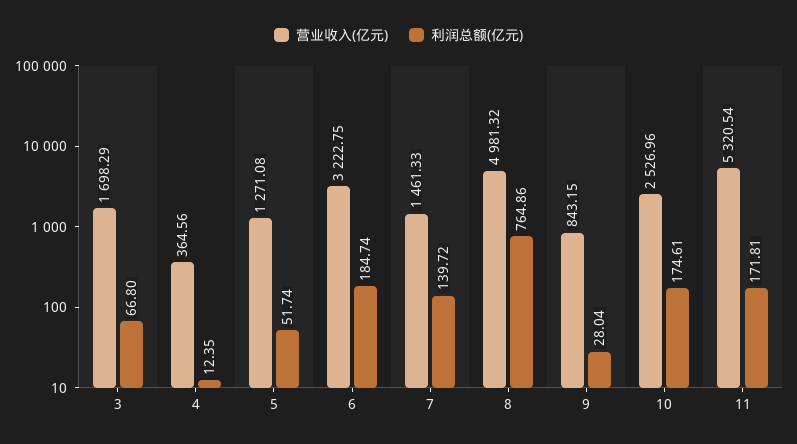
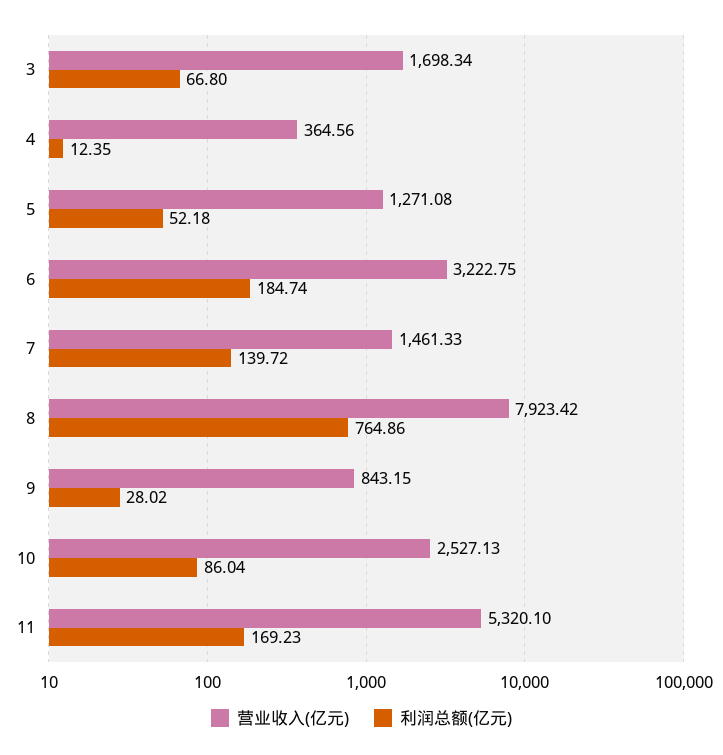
营业收入(亿元), 3: 1698.29 -> 1698.34
利润总额(亿元), 5: 51.74 -> 52.18
营业收入(亿元), 8: 4981.32 -> 7923.42
利润总额(亿元), 9: 28.04 -> 28.02
营业收入(亿元), 10: 2526.96 -> 2527.13
利润总额(亿元), 10: 174.61 -> 86.04
营业收入(亿元), 11: 5320.54 -> 5320.1
利润总额(亿元), 11: 171.81 -> 169.23

